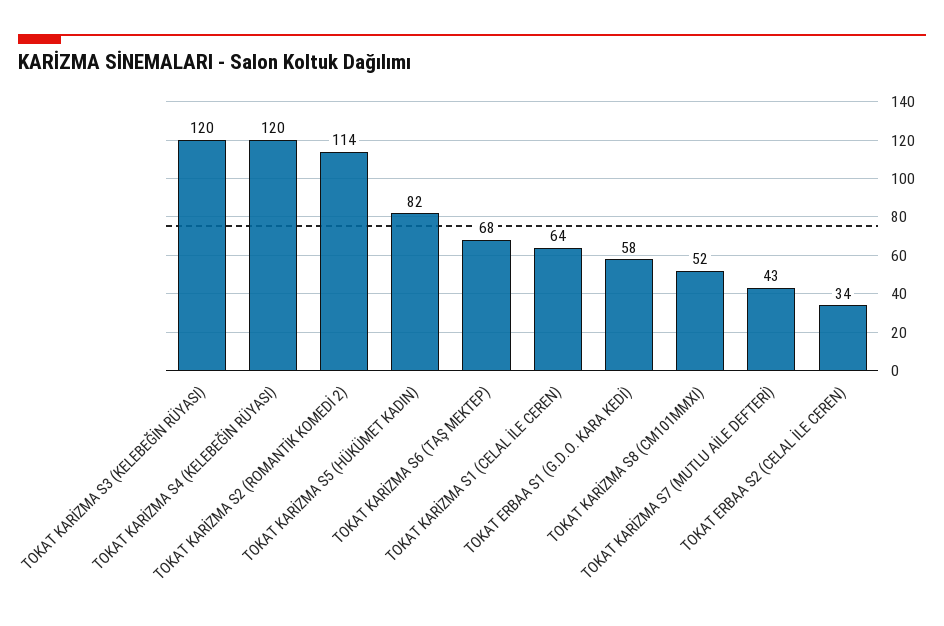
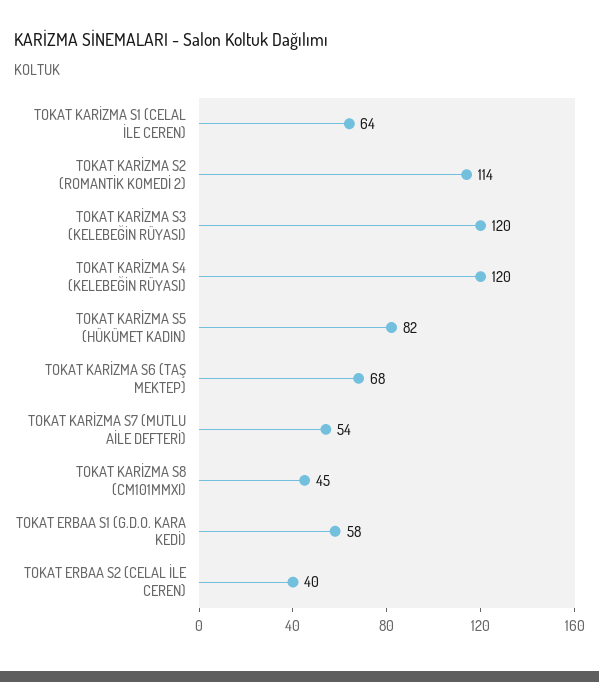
TOKAT KARİZMA S8 (CM101MMXI): 52 -> 45
TOKAT KARİZMA S7 (MUTLU AİLE DEFTERİ): 43 -> 54
TOKAT ERBAA S2 (CELAL İLE CEREN): 34 -> 40

